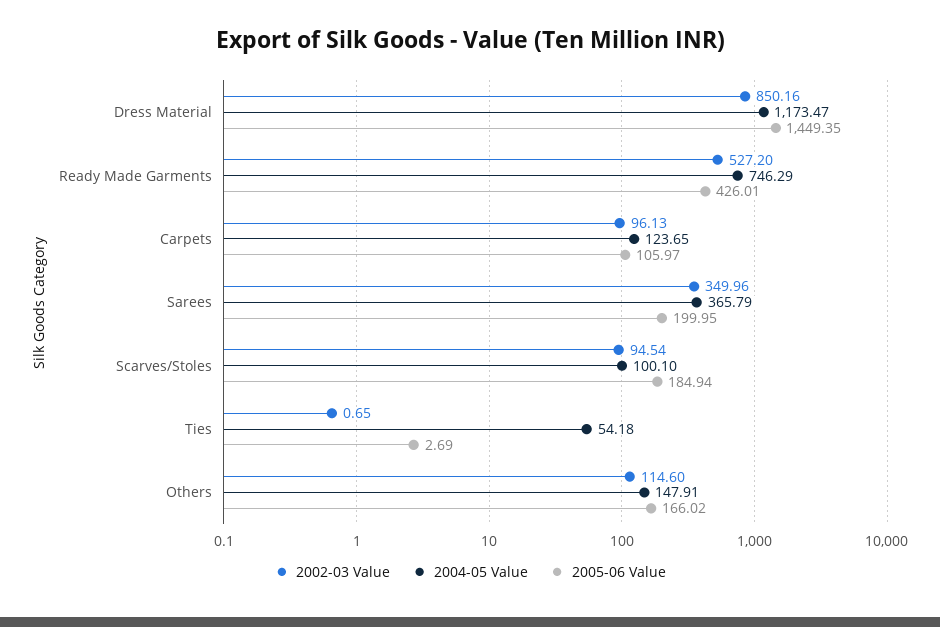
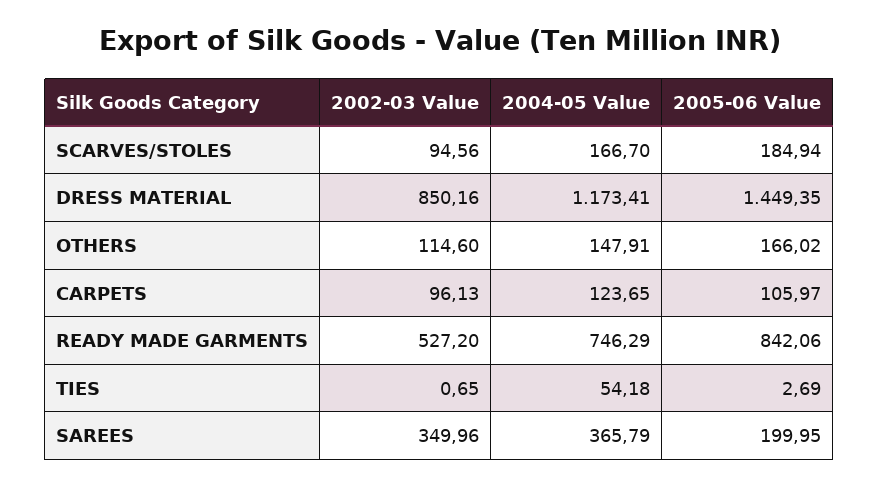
2004-05 Value, Dress Material: 1173.47 -> 1173.41
2005-06 Value, Ready Made Garments: 426.01 -> 842.06
2002-03 Value, Scarves/Stoles: 94.54 -> 94.56
2004-05 Value, Scarves/Stoles: 100.1 -> 166.7

